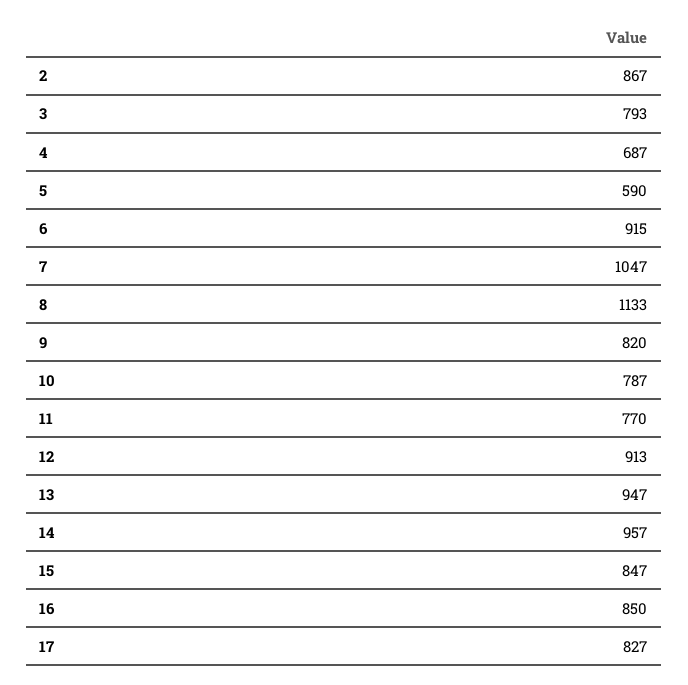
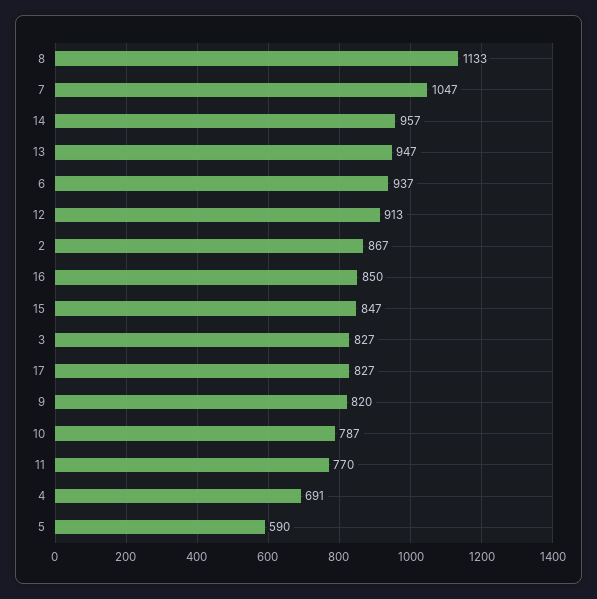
3: 793 -> 827
4: 687 -> 691
6: 915 -> 937

